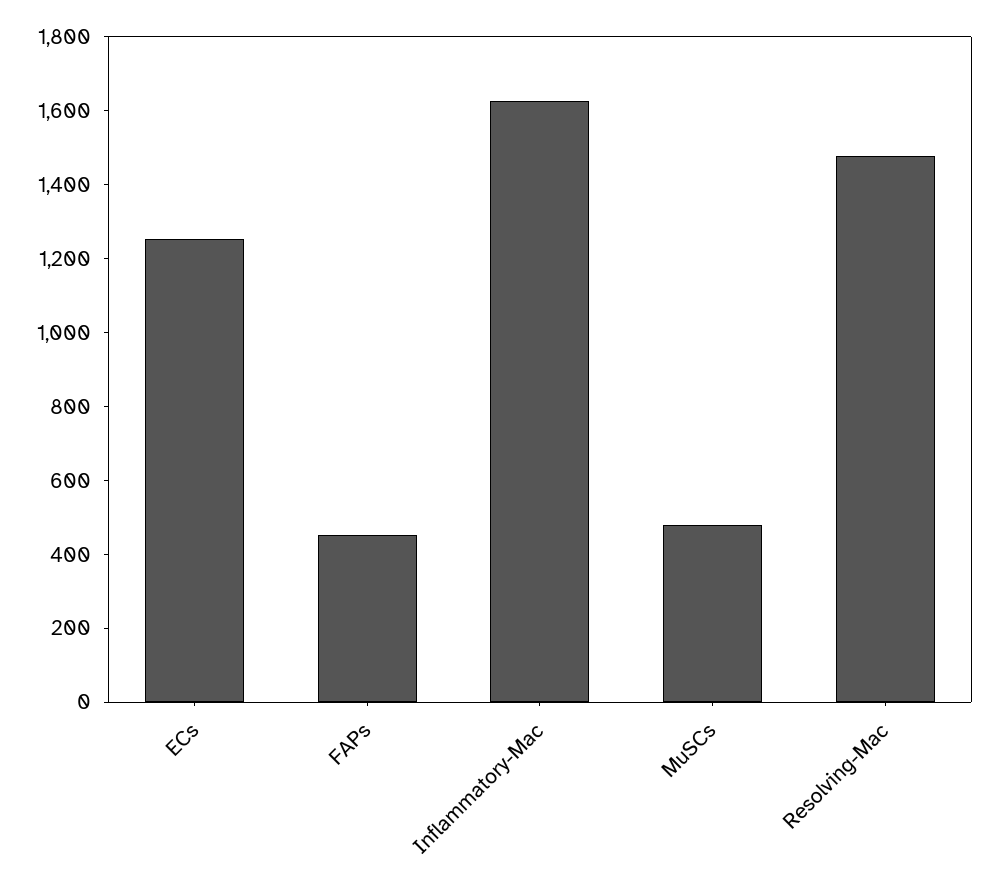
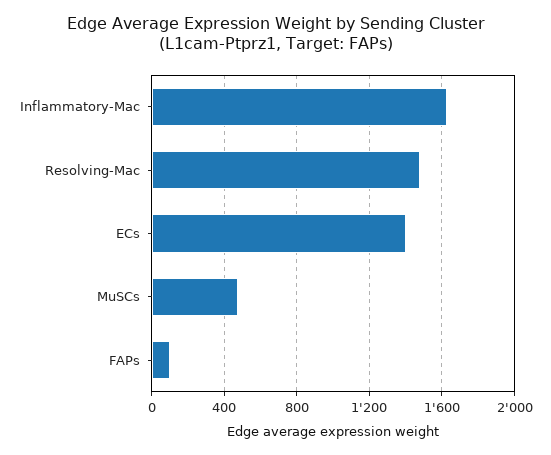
ECs: 1250 -> 1400
FAPs: 450 -> 100

